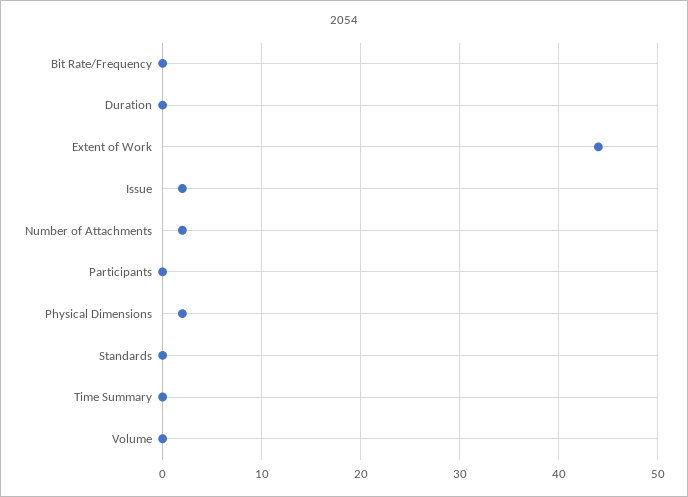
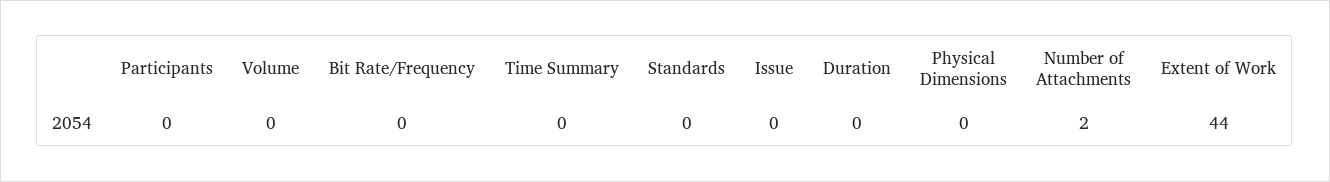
Issue: 2 -> 0
Physical Dimensions: 2 -> 0

